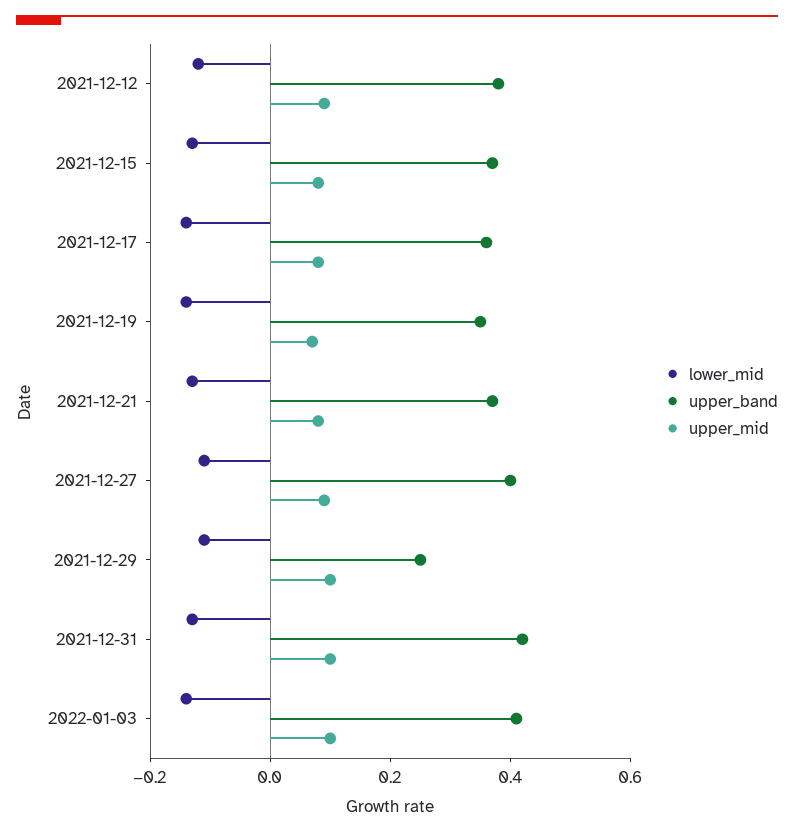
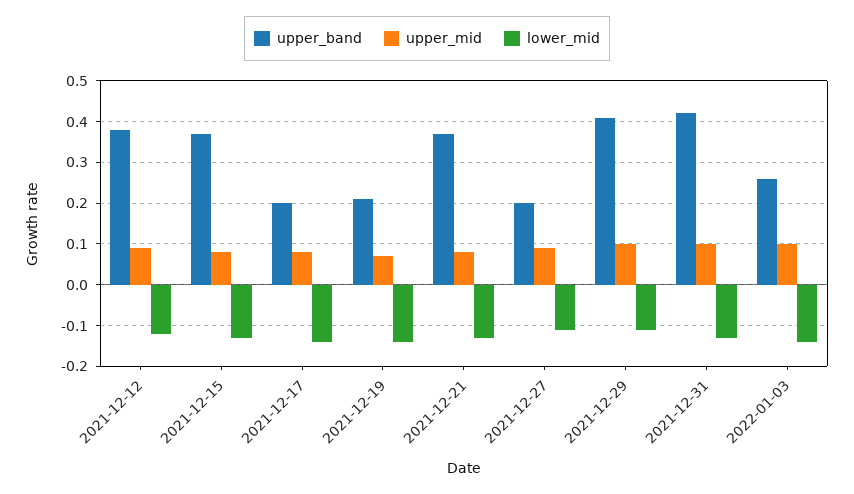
upper_band, 2021-12-17: 0.35 -> 0.2
upper_band, 2021-12-19: 0.35 -> 0.2
upper_band, 2021-12-27: 0.4 -> 0.2
upper_band, 2021-12-29: 0.25 -> 0.4
upper_band, 2022-01-03: 0.4 -> 0.25

